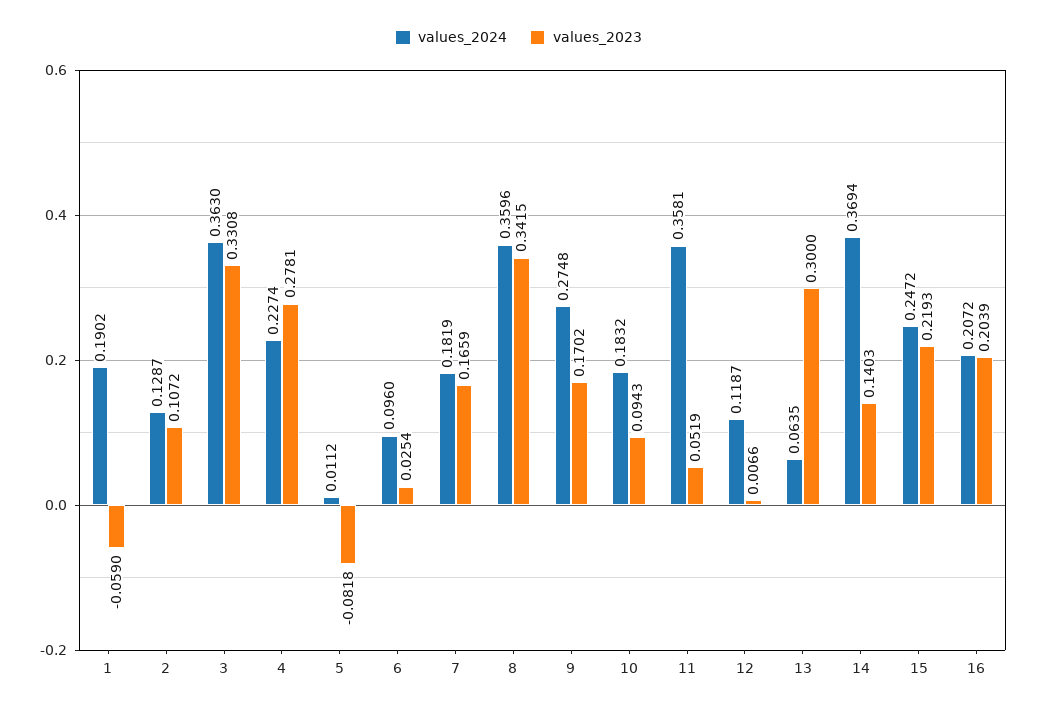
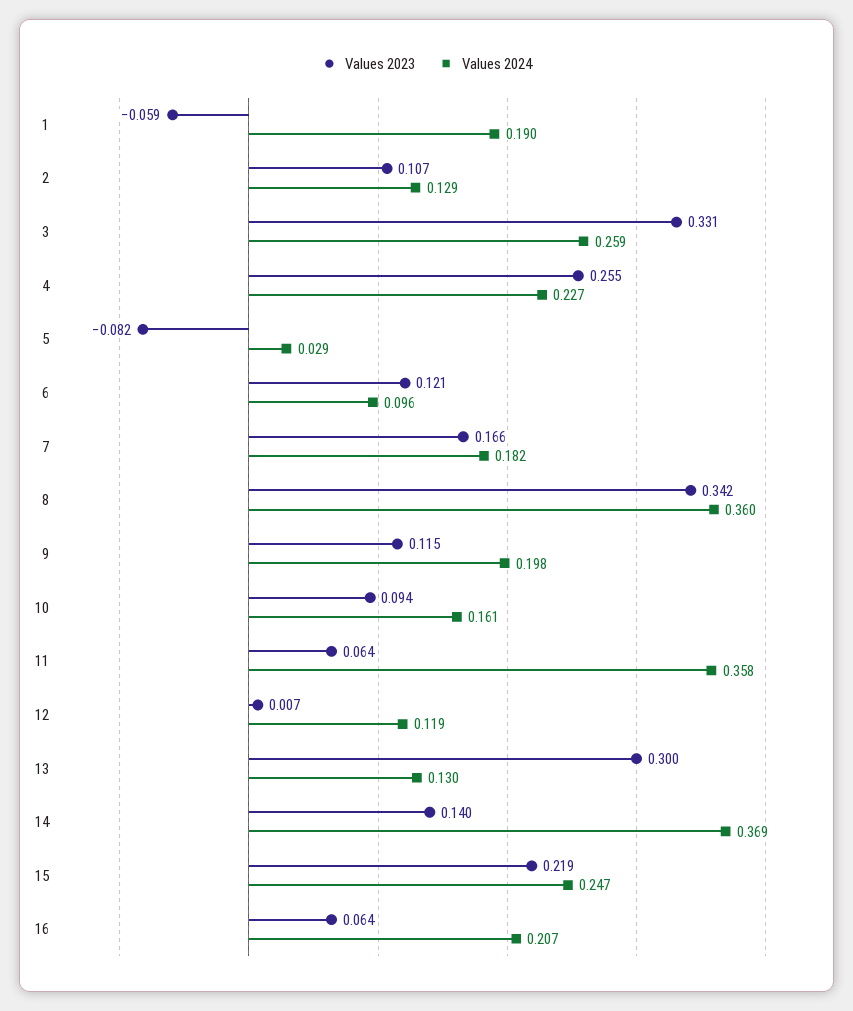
values_2024, 3: 0.363 -> 0.259
values_2023, 4: 0.2781 -> 0.255
values_2024, 5: 0.0112 -> 0.029
values_2023, 6: 0.0254 -> 0.121
values_2024, 9: 0.2748 -> 0.198
values_2023, 9: 0.1702 -> 0.115
values_2024, 10: 0.1832 -> 0.161
values_2023, 11: 0.0519 -> 0.064
values_2024, 13: 0.0635 -> 0.13
values_2023, 16: 0.2039 -> 0.064

